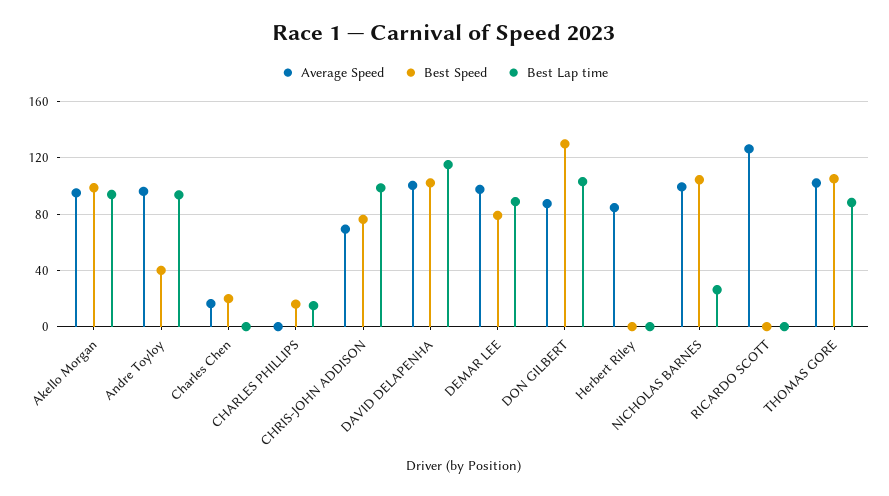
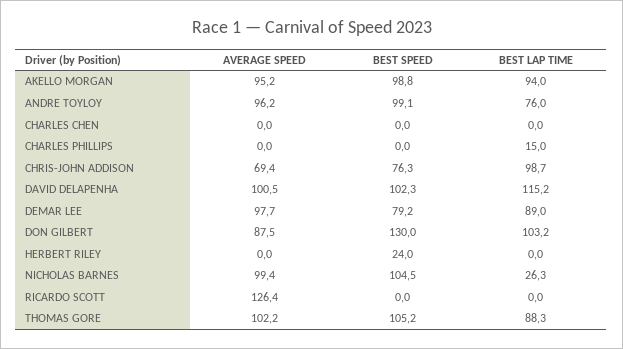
Best Speed, Andre Toyloy: 40 -> 99.1
Best Lap time, Andre Toyloy: 95 -> 76
Average Speed, Charles Chen: 15 -> 0
Best Speed, Charles Chen: 20 -> 0
Best Speed, CHARLES PHILLIPS: 15 -> 0
Average Speed, Herbert Riley: 85 -> 0
Best Speed, Herbert Riley: 0 -> 24

